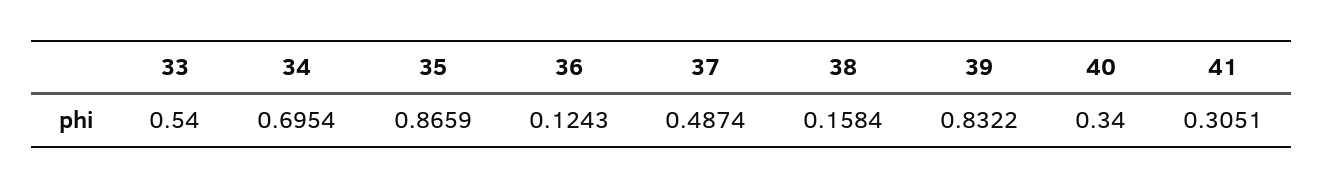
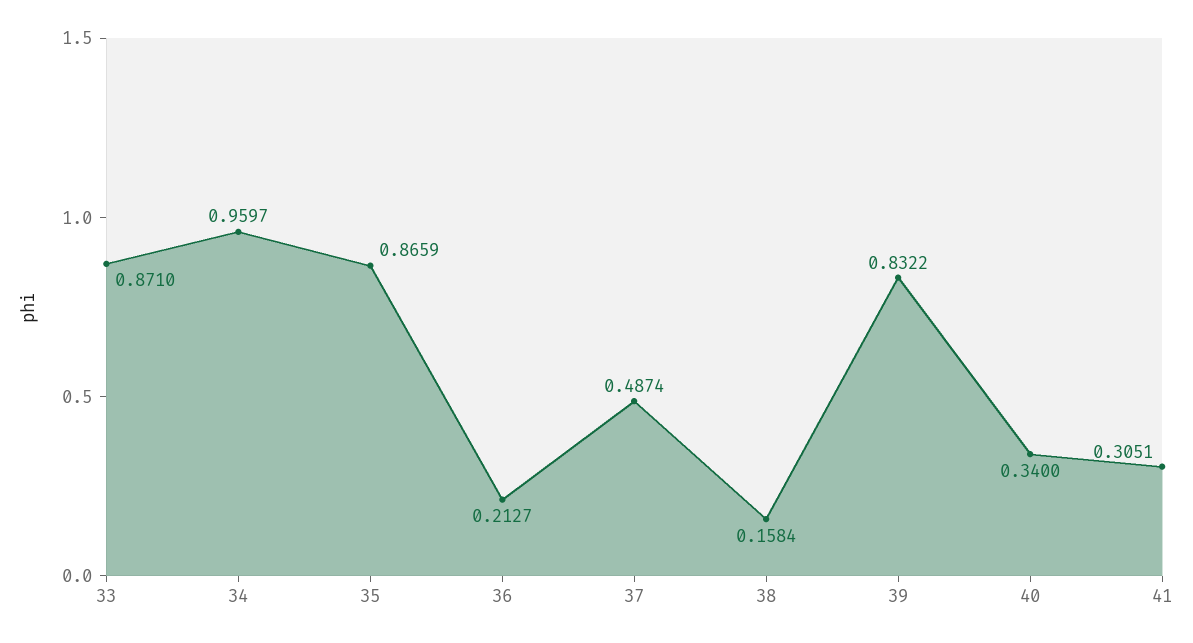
33: 0.54 -> 0.871
34: 0.6954 -> 0.9597
36: 0.1243 -> 0.2127

